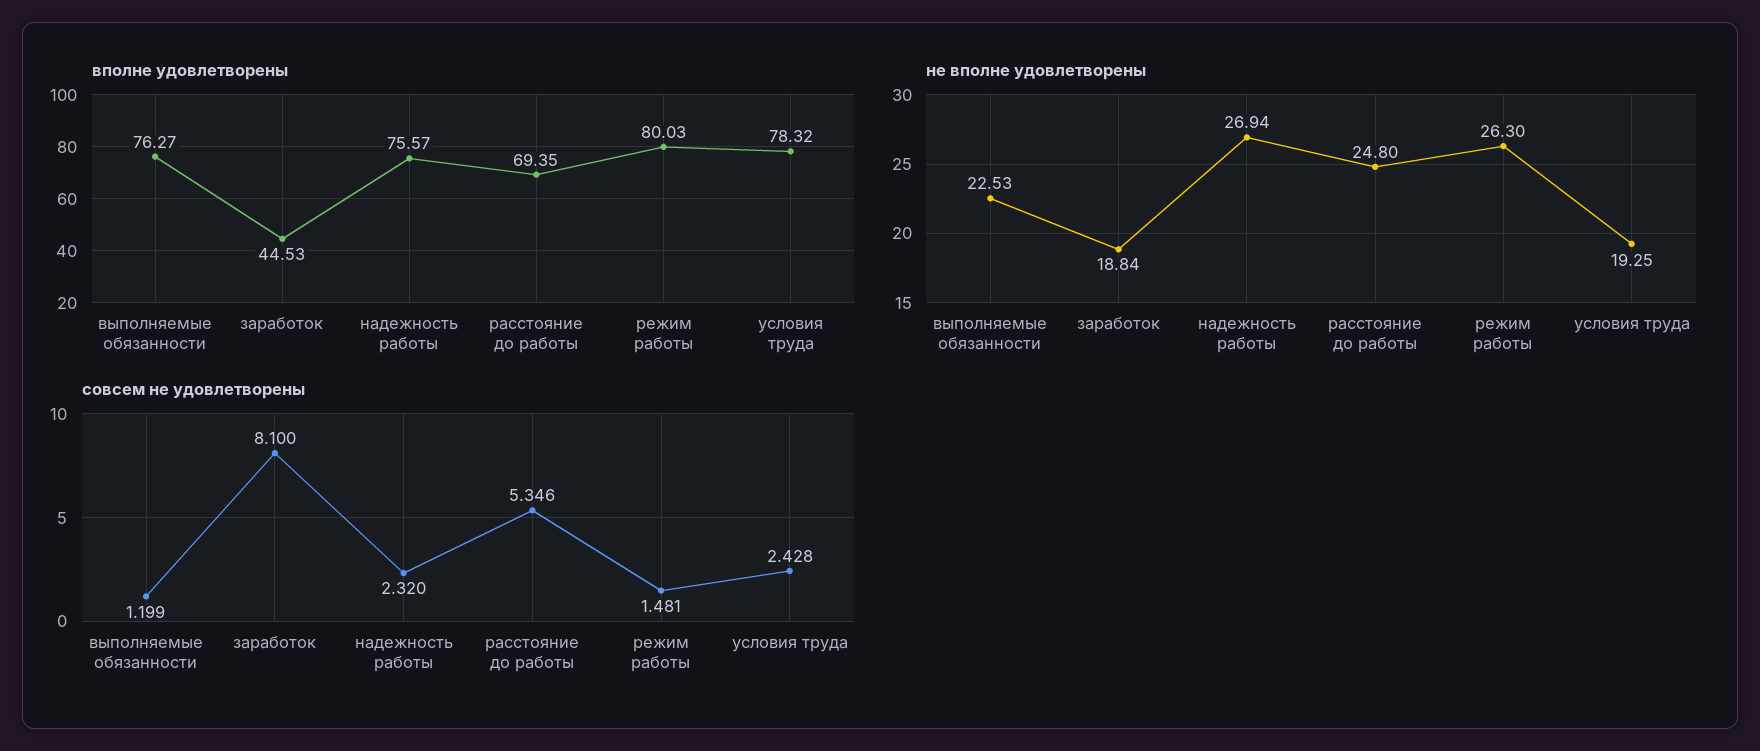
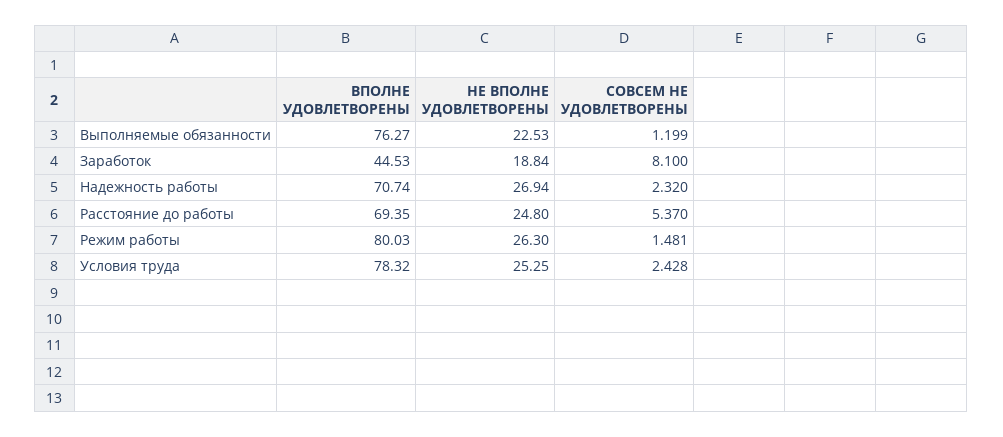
вполне удовлетворены, надежность работы: 75.57 -> 70.74
не вполне удовлетворены, условия труда: 19.25 -> 25.25
совсем не удовлетворены, расстояние до работы: 5.346 -> 5.37

